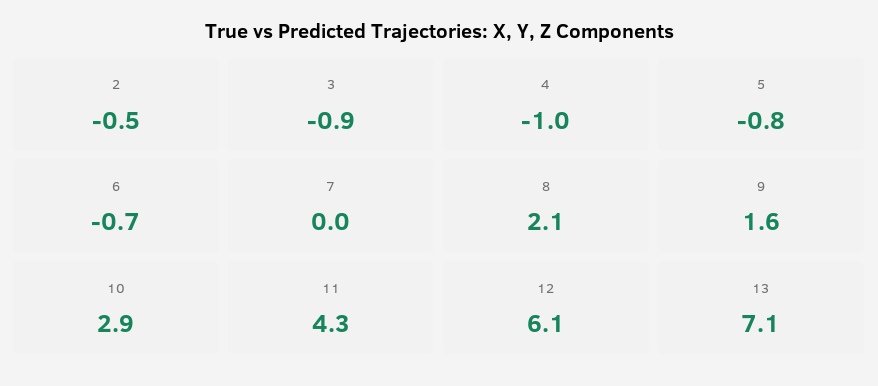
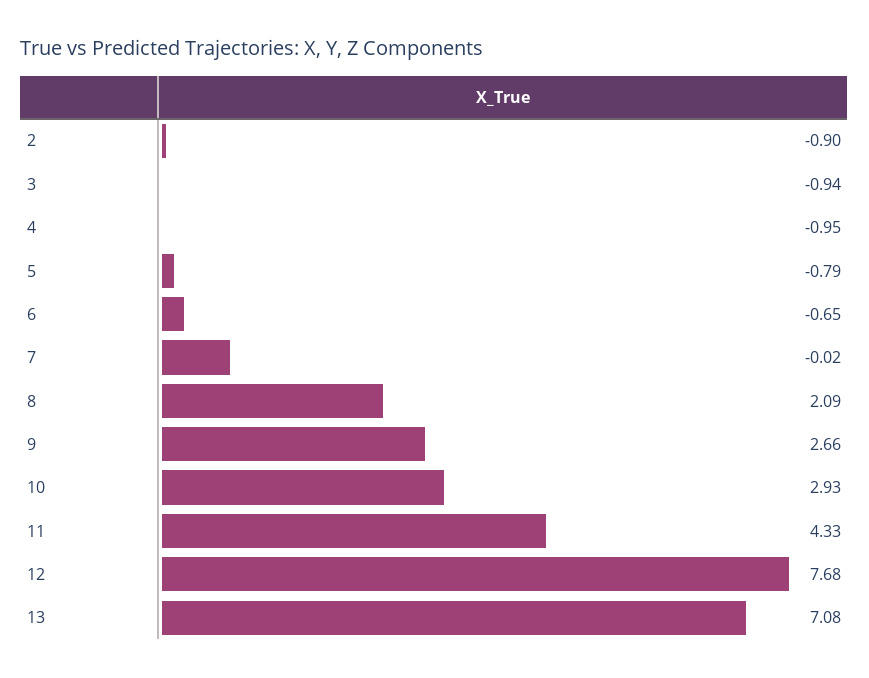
2: -0.5 -> -0.9
9: 1.6 -> 2.66
12: 6.1 -> 7.68

